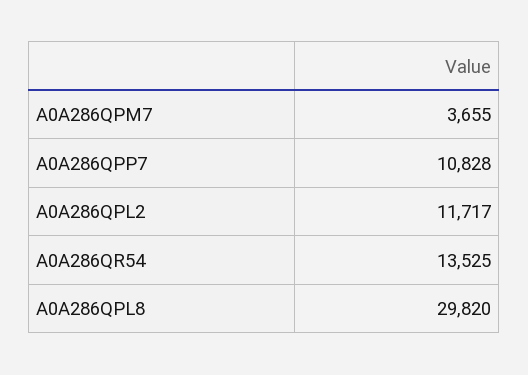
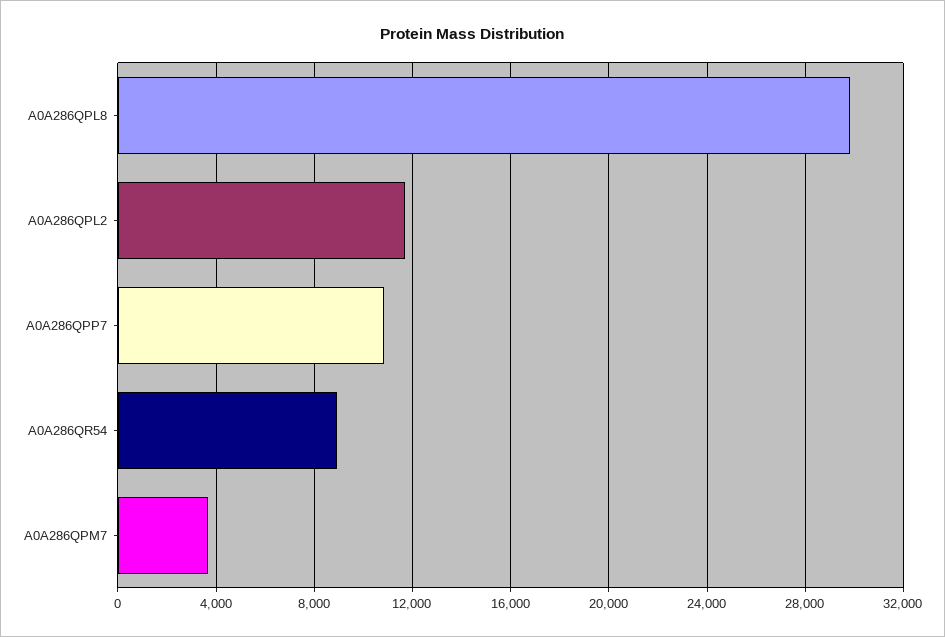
A0A286QR54: 13525 -> 9000

